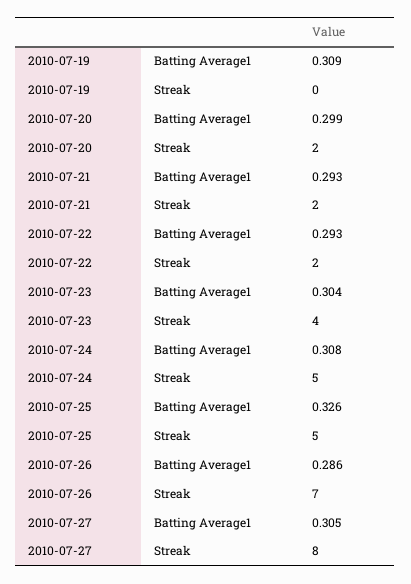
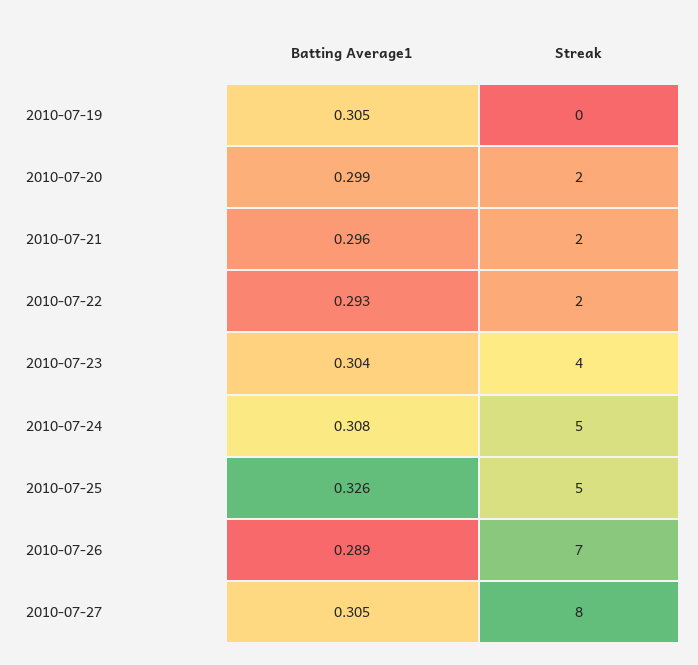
2010-07-19, Batting Average1: 0.309 -> 0.305
2010-07-21, Batting Average1: 0.293 -> 0.296
2010-07-26, Batting Average1: 0.286 -> 0.289

